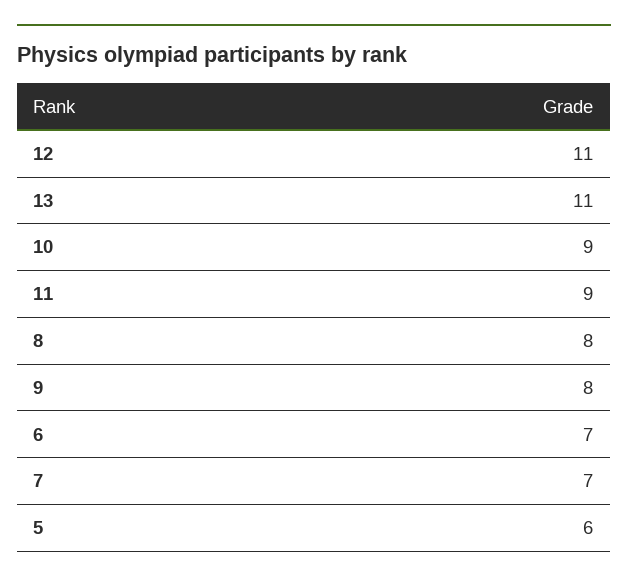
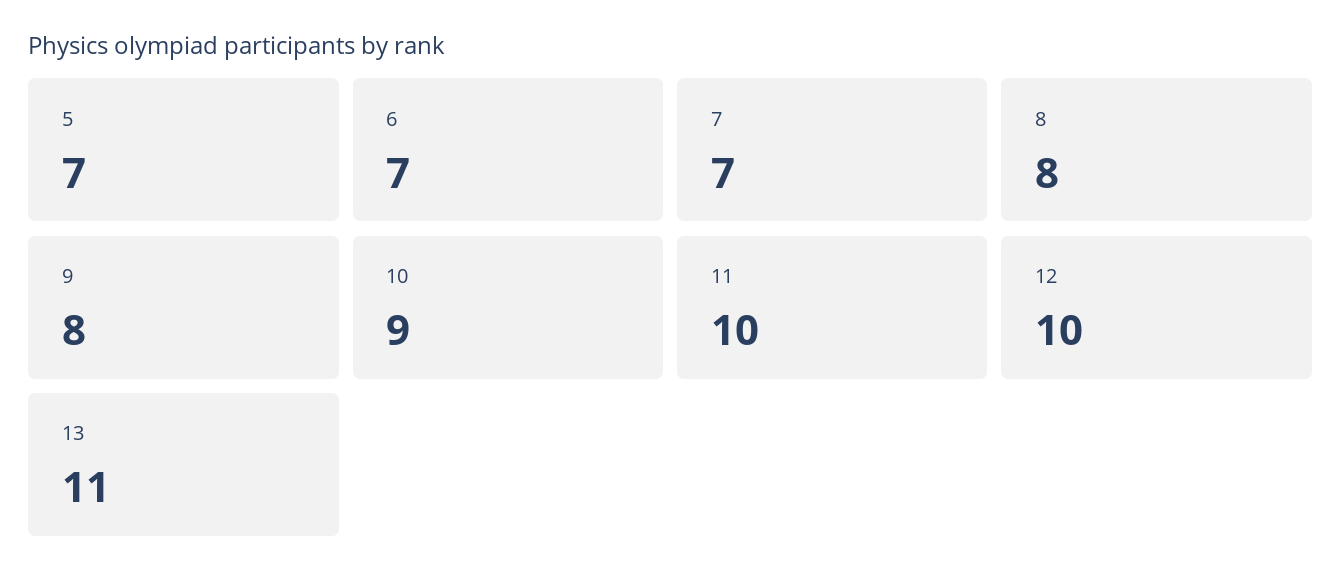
12: 11 -> 10
11: 9 -> 10
5: 6 -> 7

